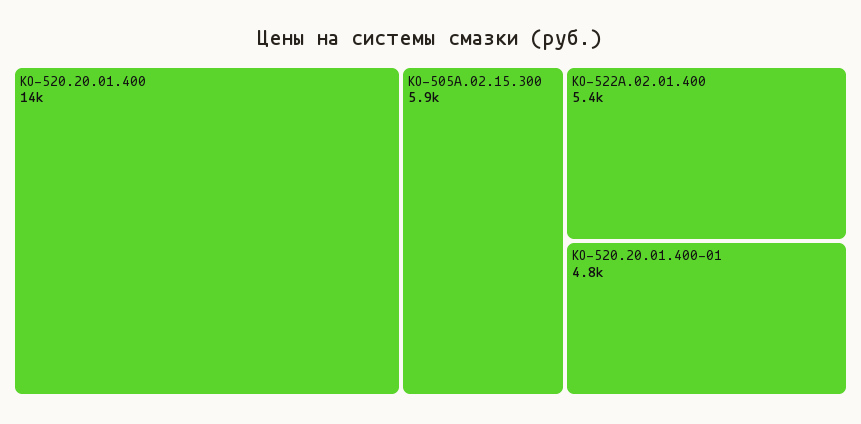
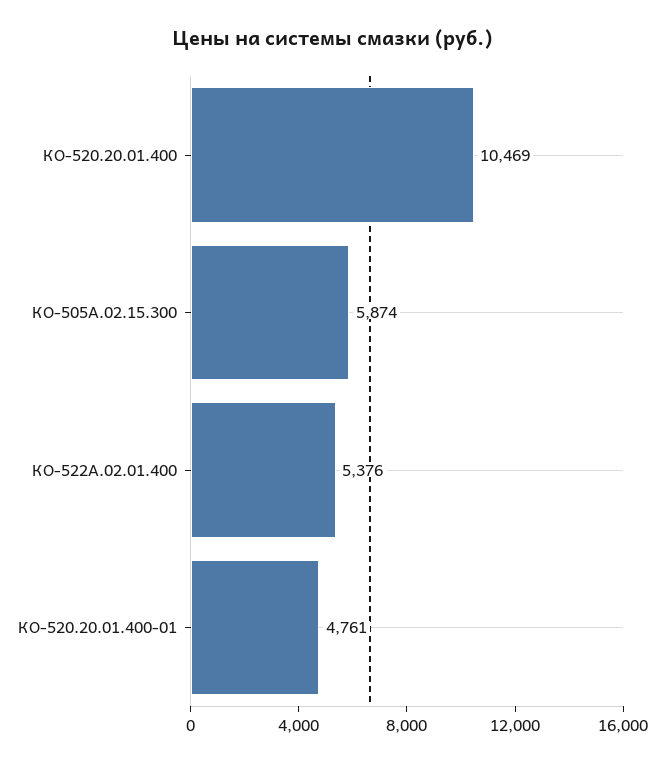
КО-520.20.01.400: 14000 -> 10469

